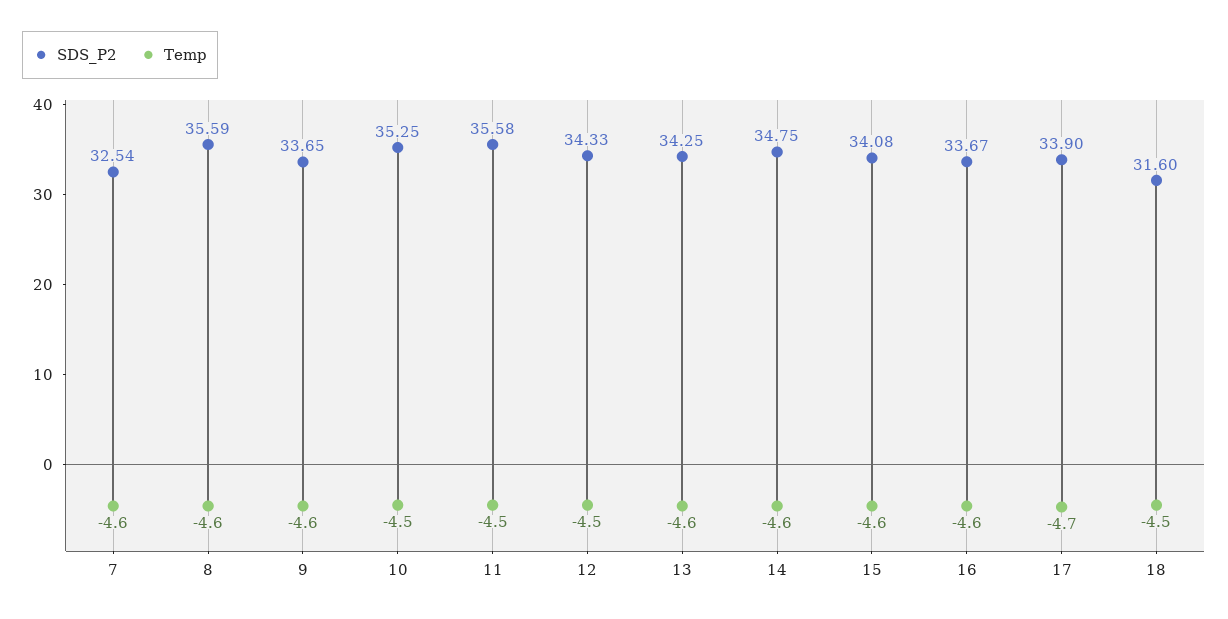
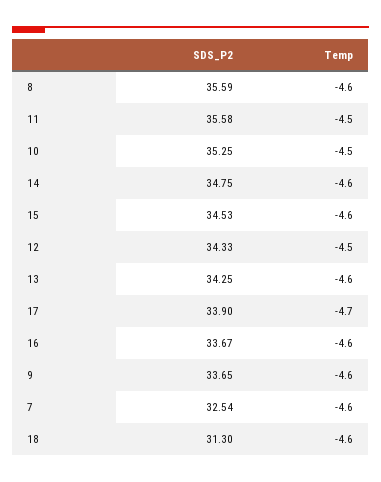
SDS_P2, 15: 34.08 -> 34.53
SDS_P2, 18: 31.6 -> 31.3
Temp, 18: -4.5 -> -4.6

